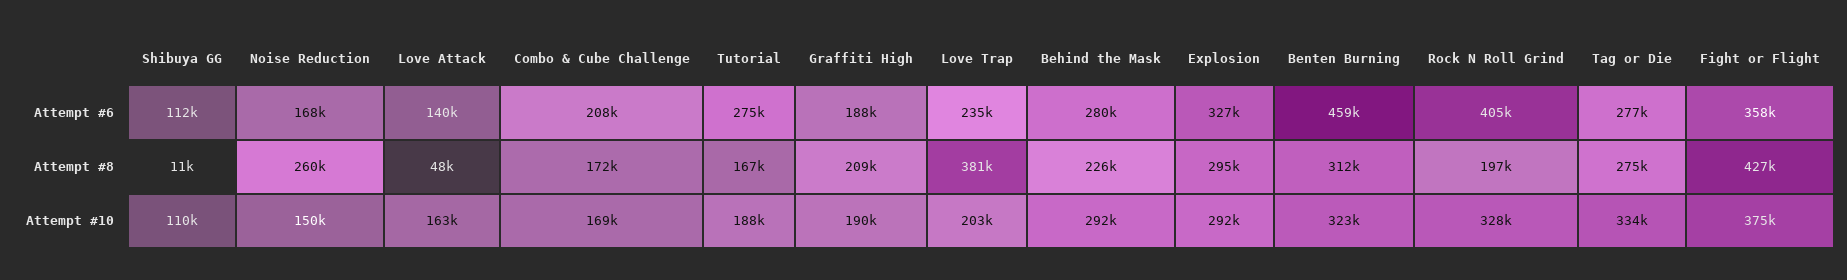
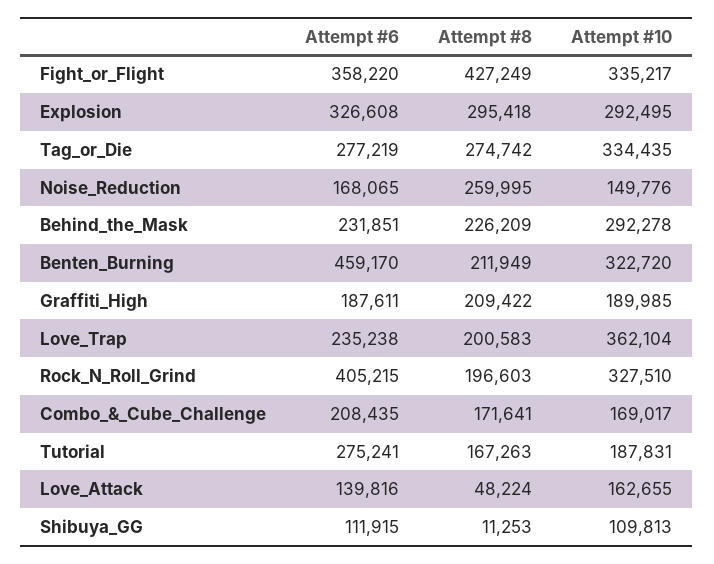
Behind the Mask, Attempt #6: 280000 -> 231851
Love Trap, Attempt #8: 381000 -> 200583
Benten Burning, Attempt #8: 312000 -> 211949
Love Trap, Attempt #10: 203000 -> 362104
Fight or Flight, Attempt #10: 375000 -> 335217

